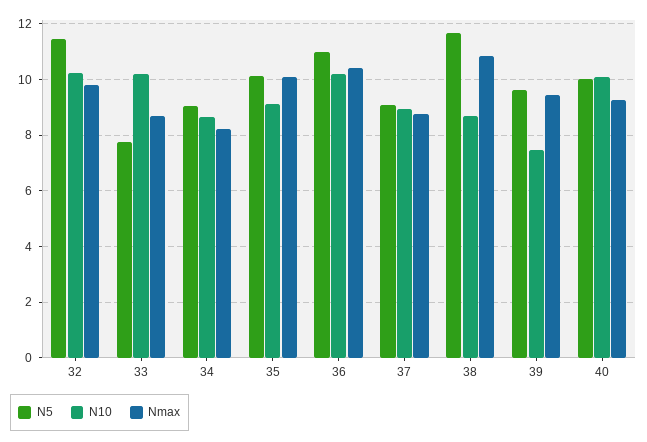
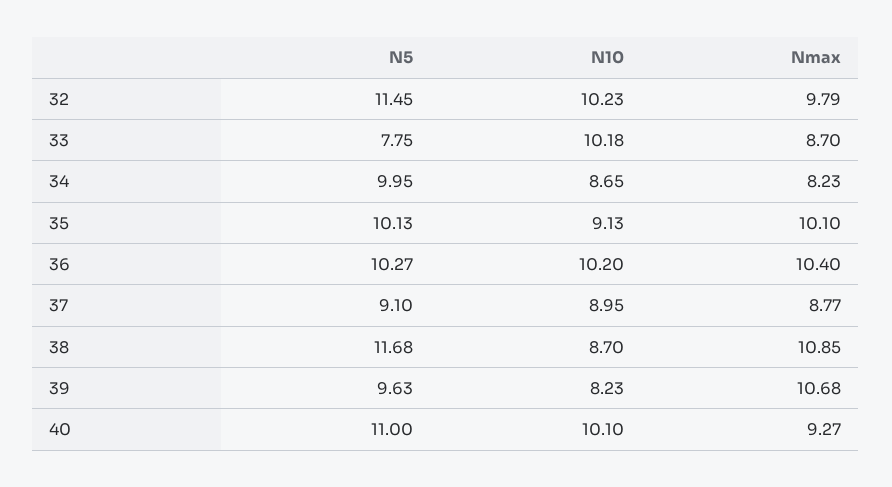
N5, 34: 9 -> 9.95
N5, 36: 11 -> 10.27
N10, 39: 7.5 -> 8.23
Nmax, 39: 9.5 -> 10.68
N5, 40: 10 -> 11

